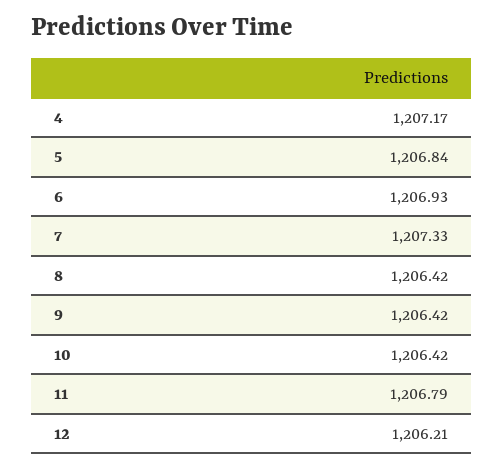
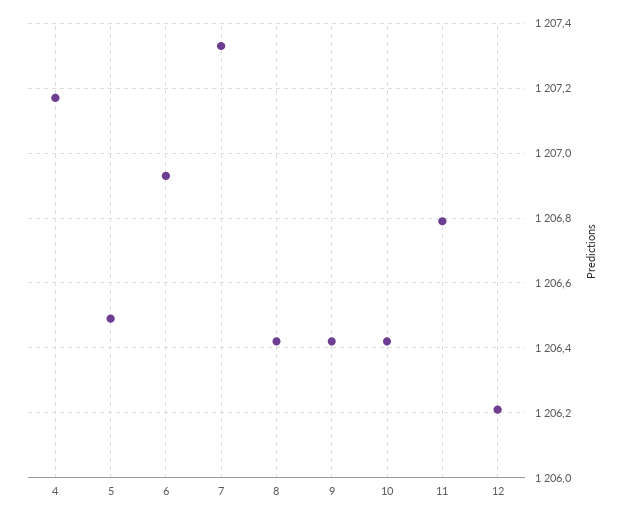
5: 1206.84 -> 1206.5

